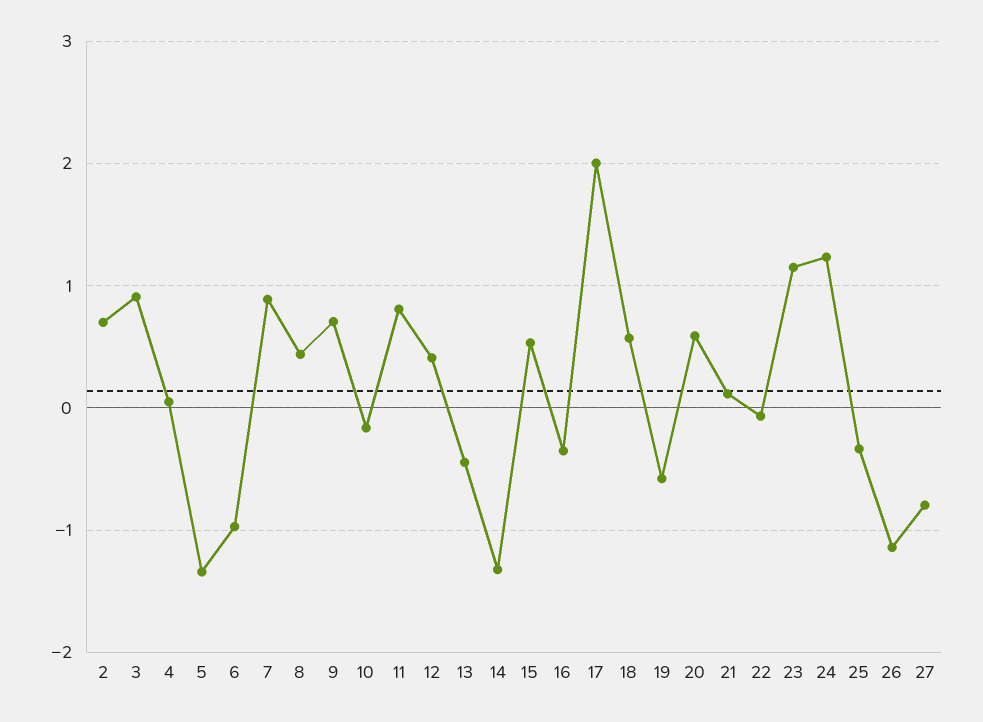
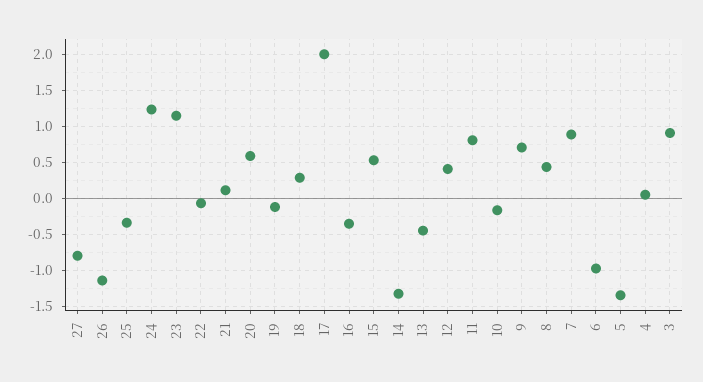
2: 0.7 -> none
18: 0.6 -> 0.3
19: -0.6 -> -0.1

